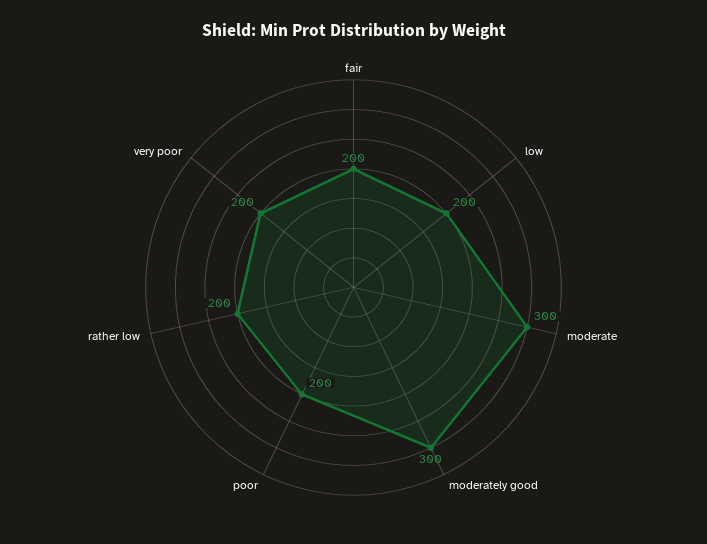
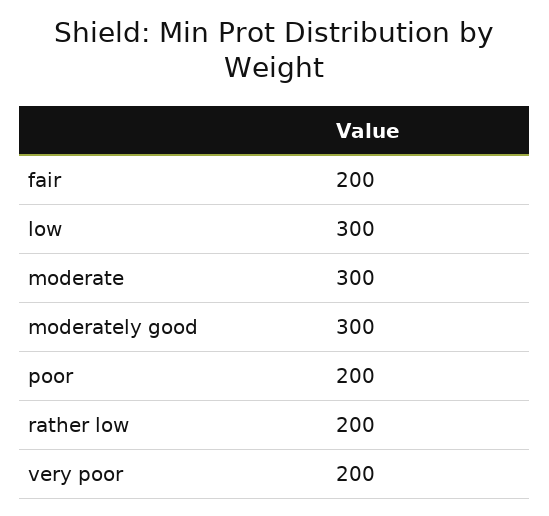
low: 200 -> 300

